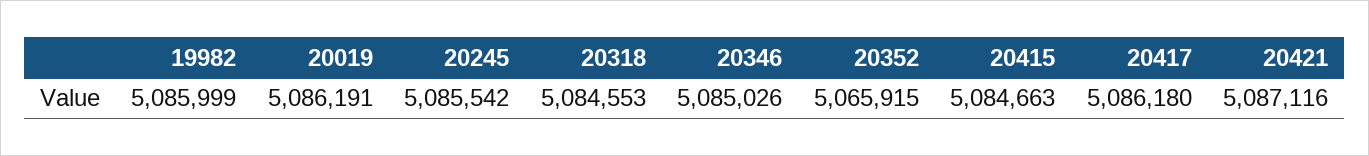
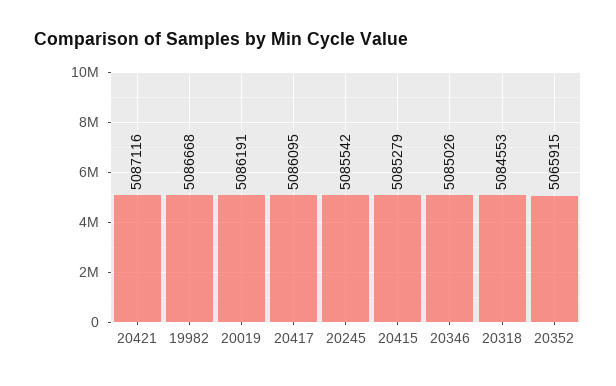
19982: 5085999 -> 5086668
20415: 5084663 -> 5085279
20417: 5086180 -> 5086095

